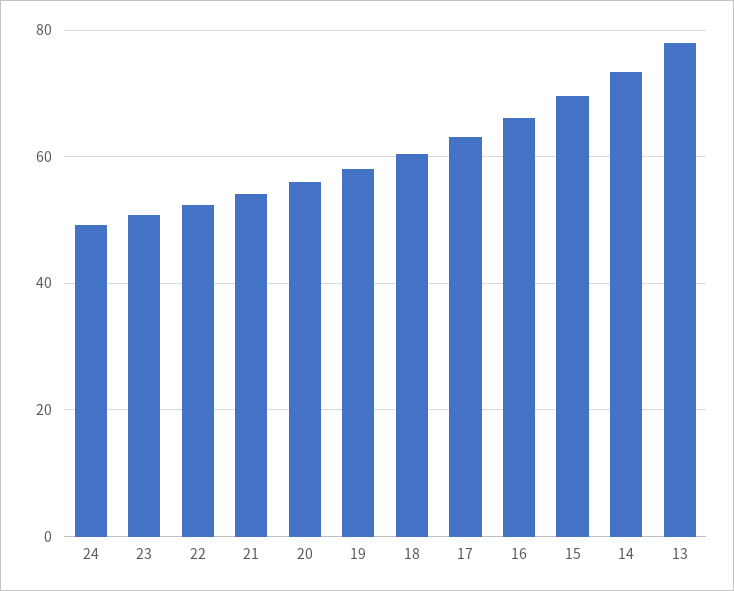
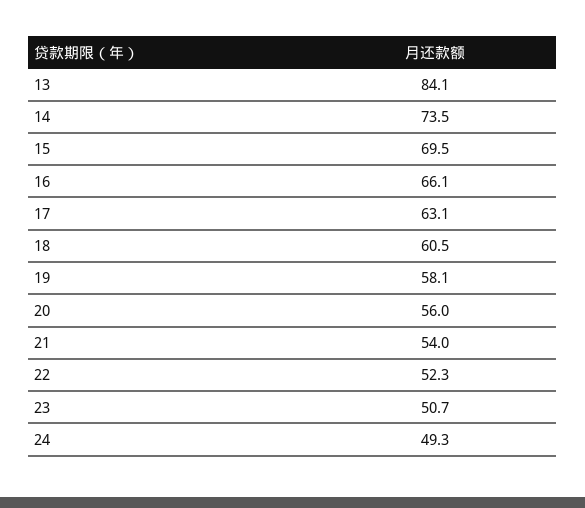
13: 78 -> 84.1

